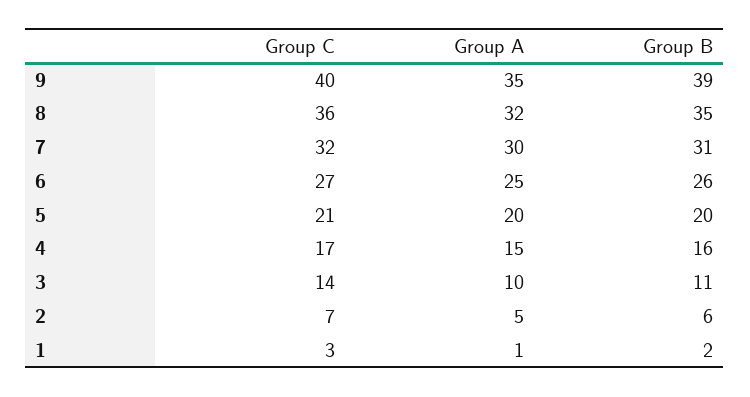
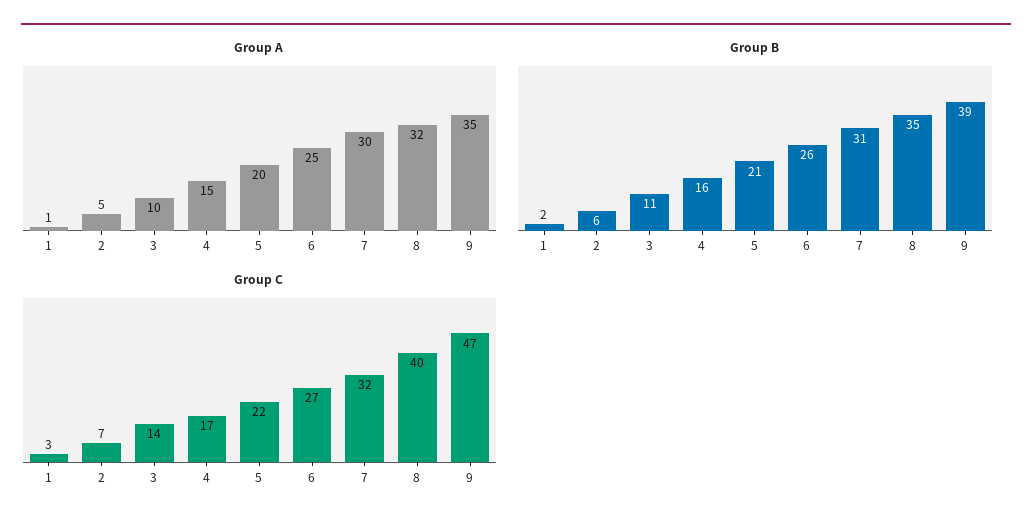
Group C, 9: 40 -> 47
Group C, 8: 36 -> 40
Group C, 5: 21 -> 22
Group B, 5: 20 -> 21

